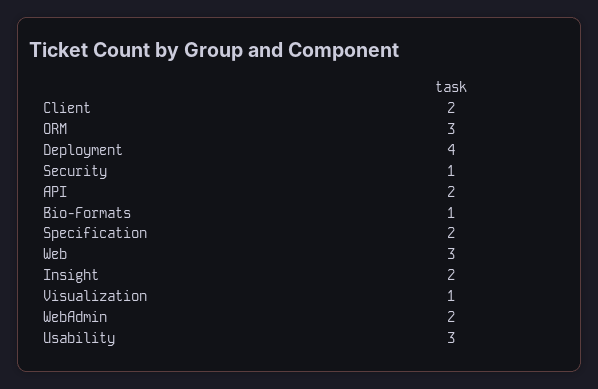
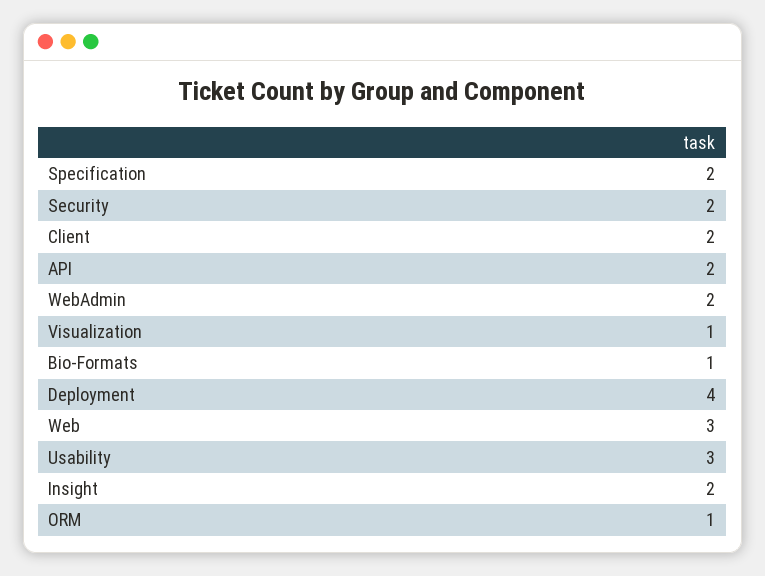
ORM: 3 -> 1
Security: 1 -> 2

